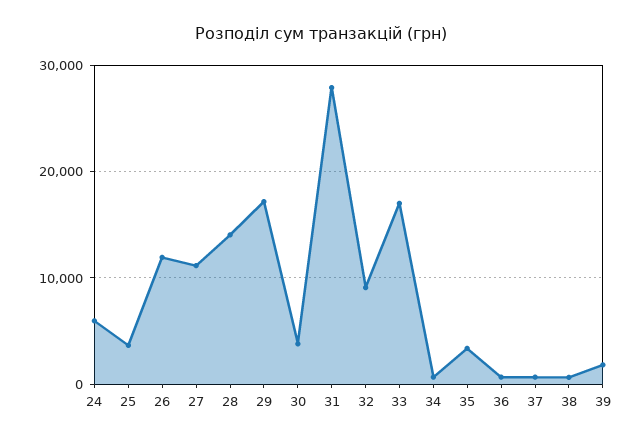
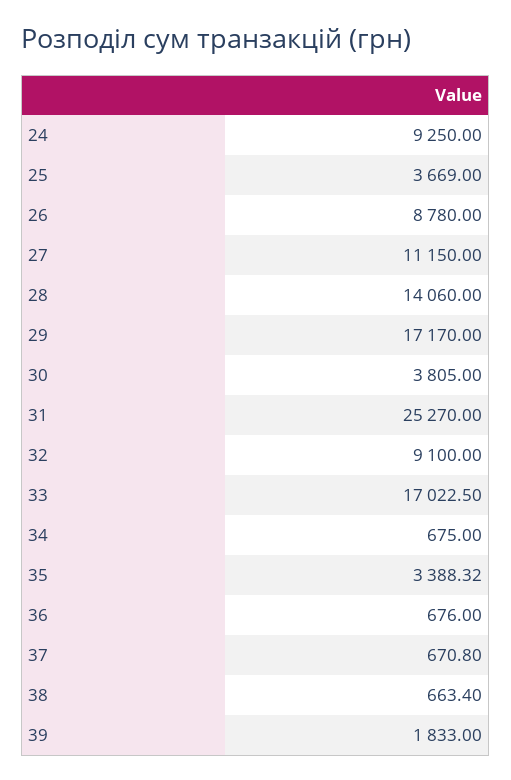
24: 6000 -> 9250
26: 12000 -> 8780
31: 28000 -> 25270

